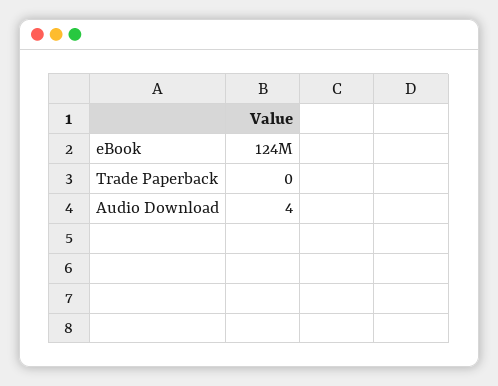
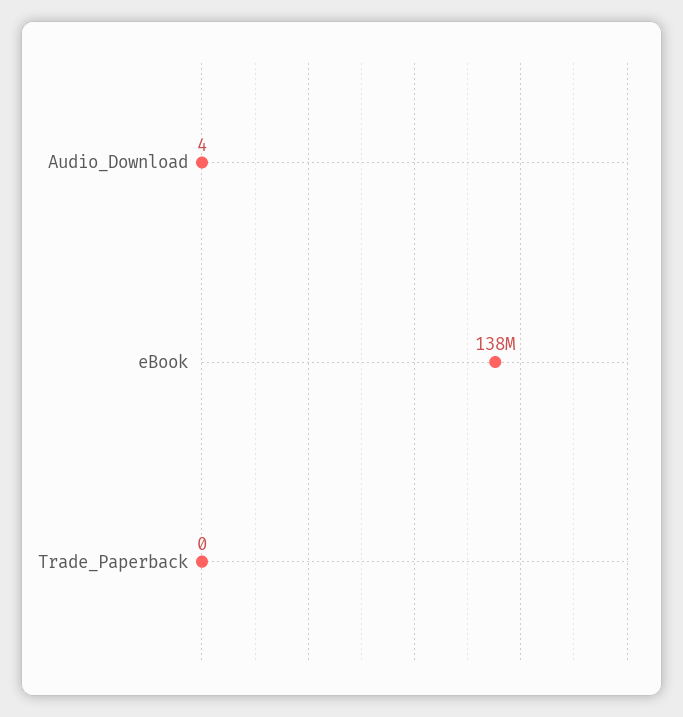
eBook: 124000000 -> 138000000

